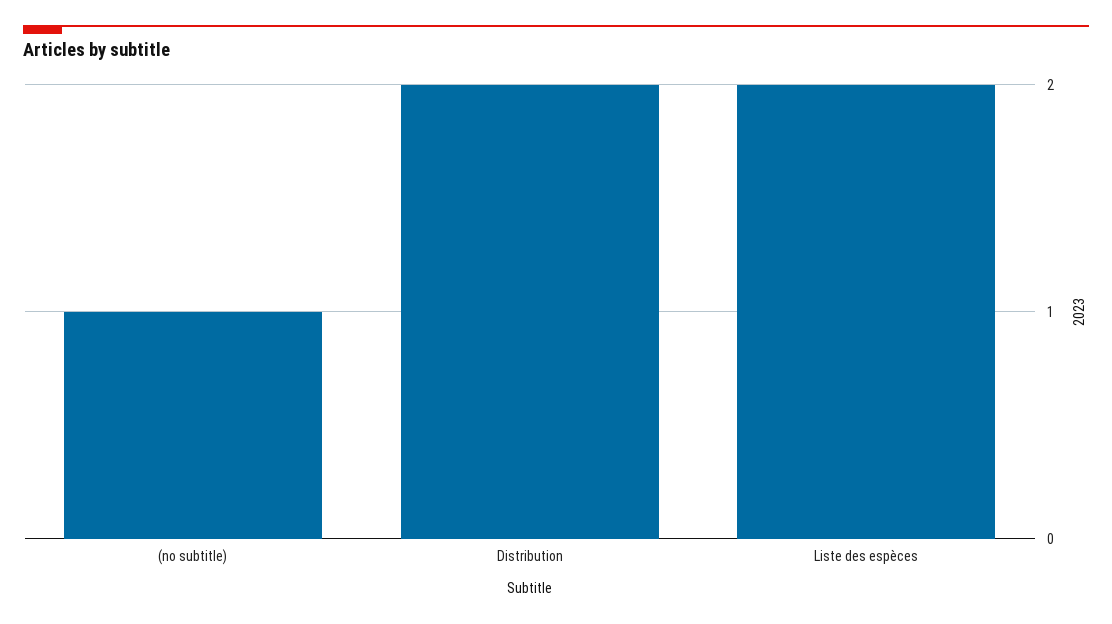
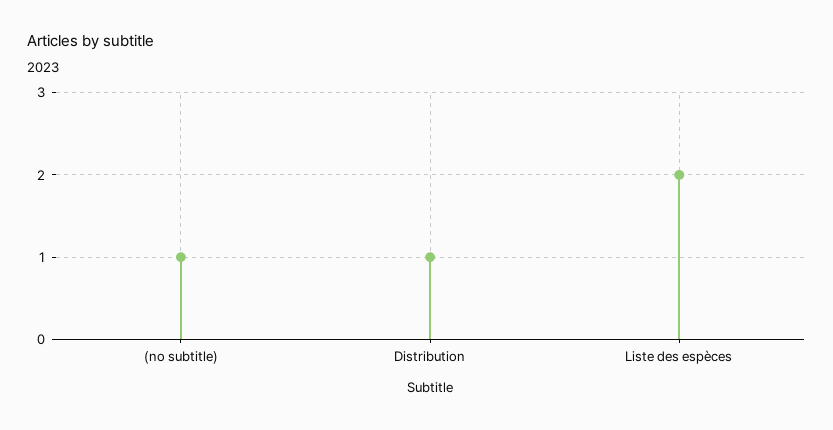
Distribution: 2 -> 1

